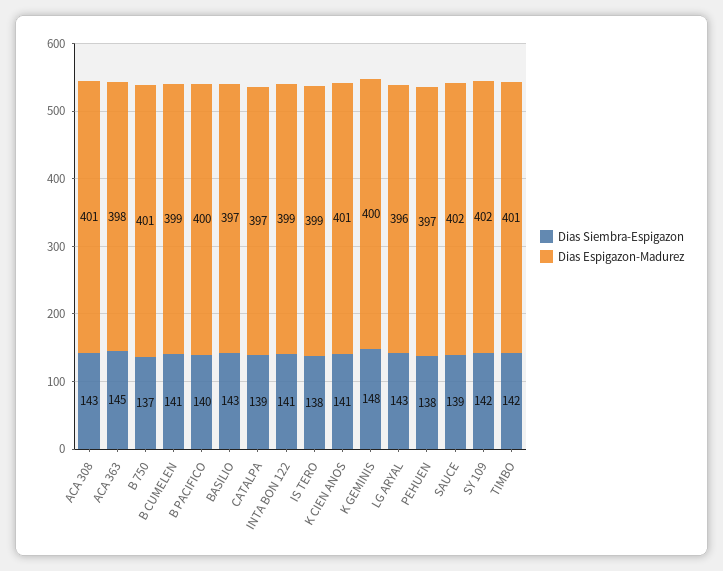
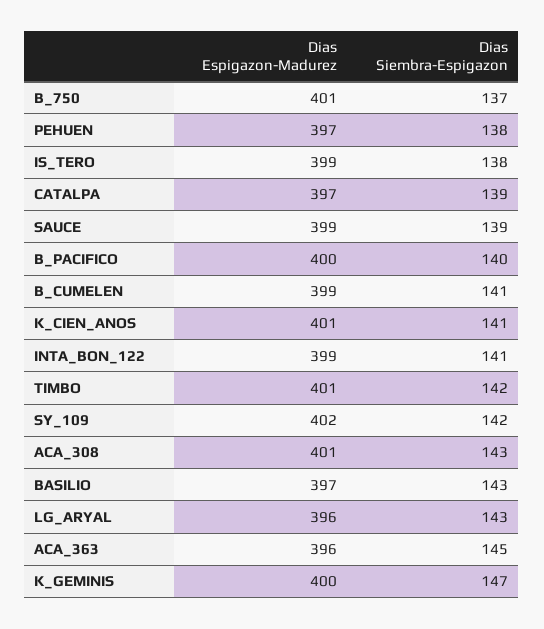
Dias Espigazon-Madurez, ACA 363: 398 -> 396
Dias Siembra-Espigazon, K GEMINIS: 148 -> 147
Dias Espigazon-Madurez, SAUCE: 402 -> 399

